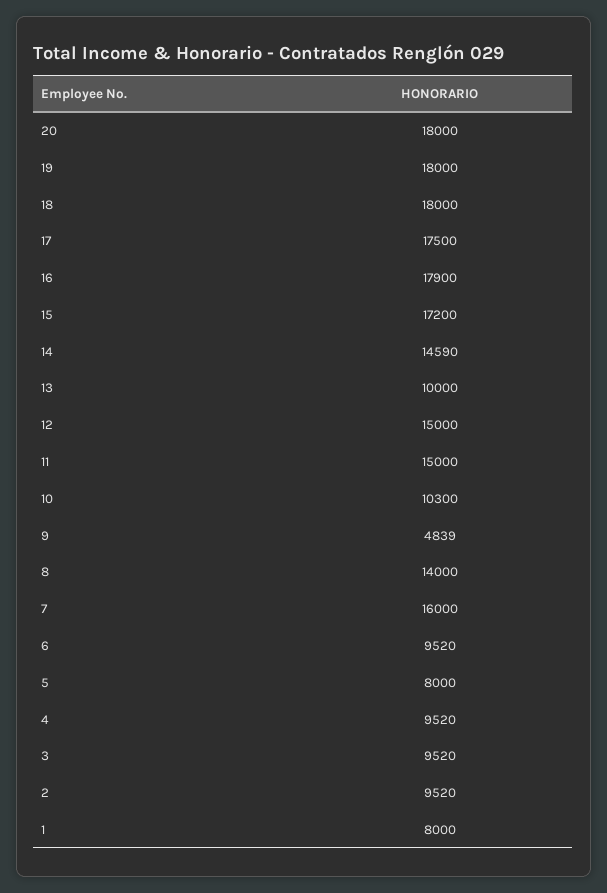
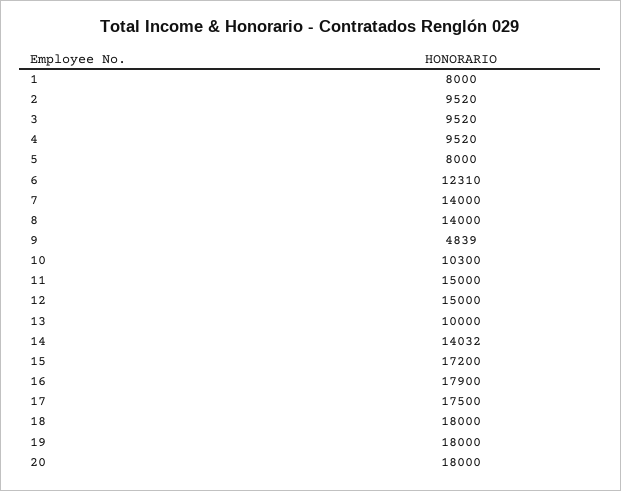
14: 14590 -> 14032
7: 16000 -> 14000
6: 9520 -> 12310

